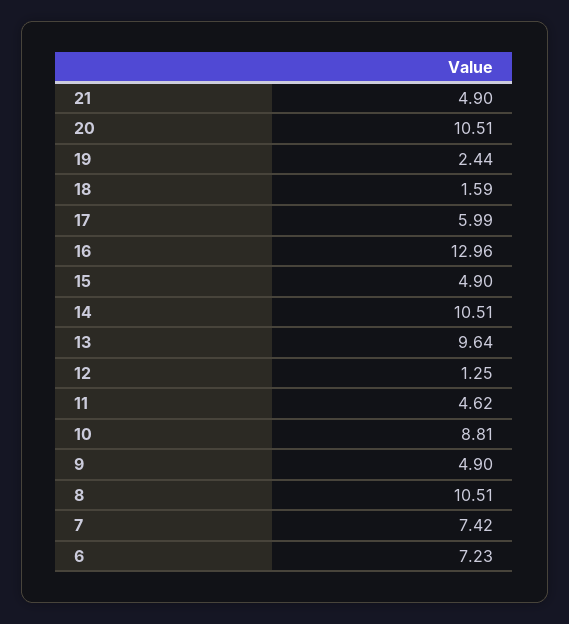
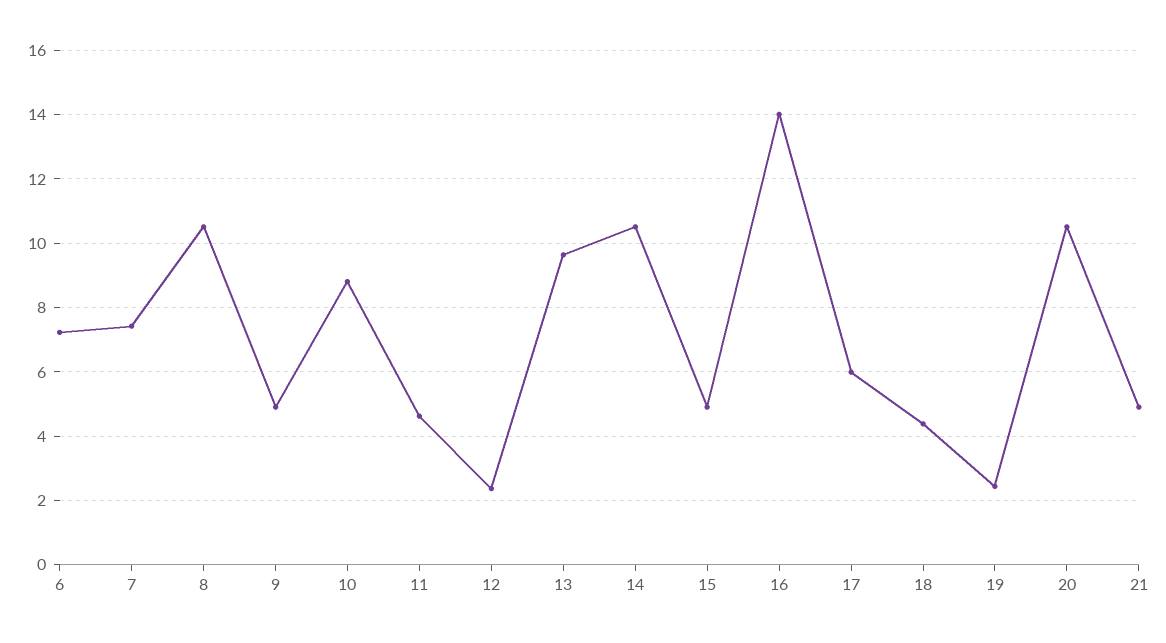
18: 1.59 -> 4.4
16: 12.96 -> 14
12: 1.25 -> 2.4

